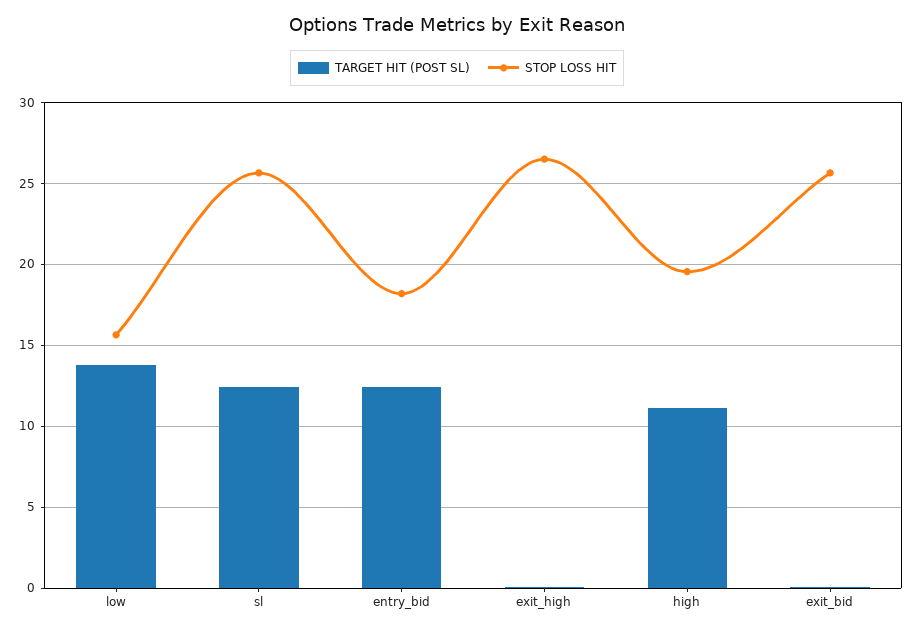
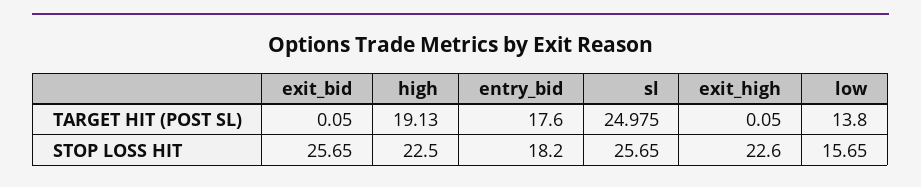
TARGET HIT (POST SL), sl: 12.5 -> 24.975
TARGET HIT (POST SL), entry_bid: 12.5 -> 17.6
STOP LOSS HIT, exit_high: 26.5 -> 22.6
TARGET HIT (POST SL), high: 11 -> 19.13
STOP LOSS HIT, high: 19.5 -> 22.5

